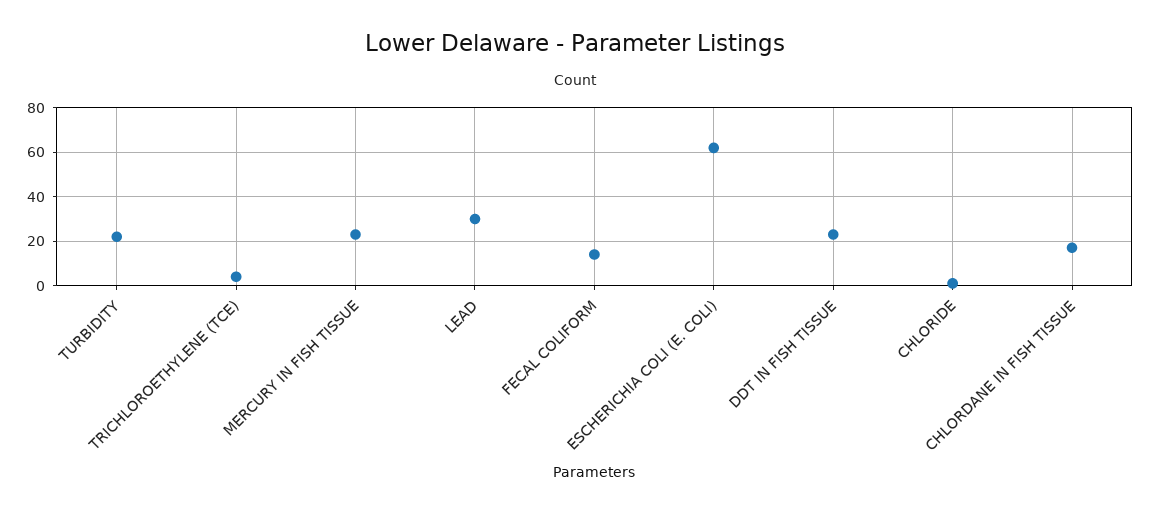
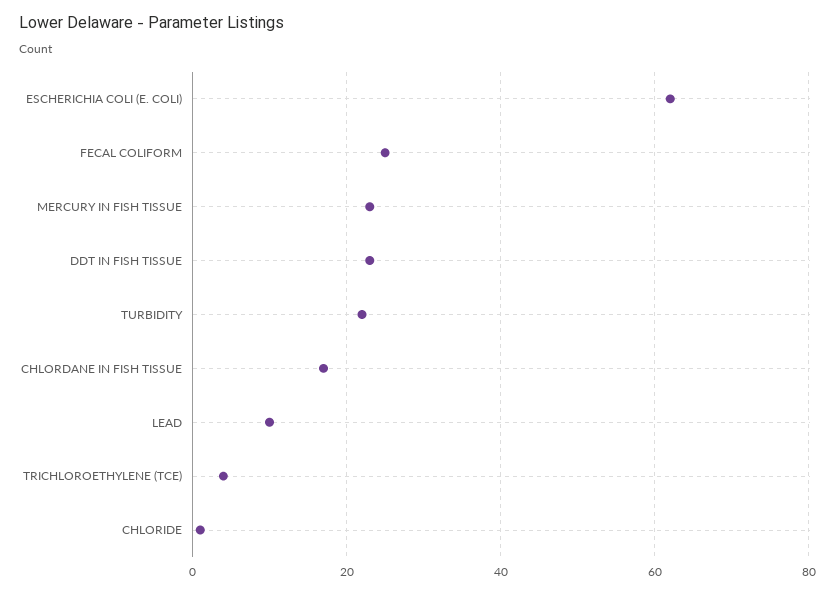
LEAD: 30 -> 10
FECAL COLIFORM: 15 -> 25

